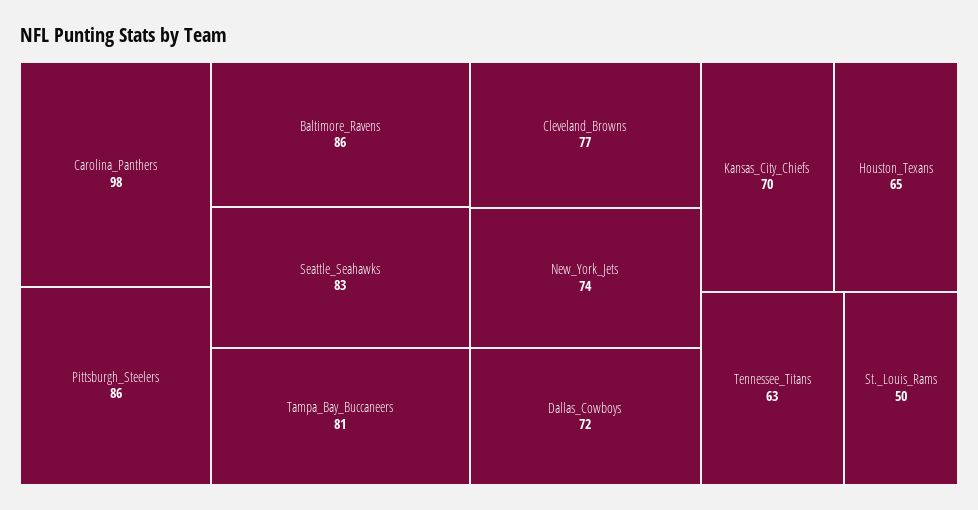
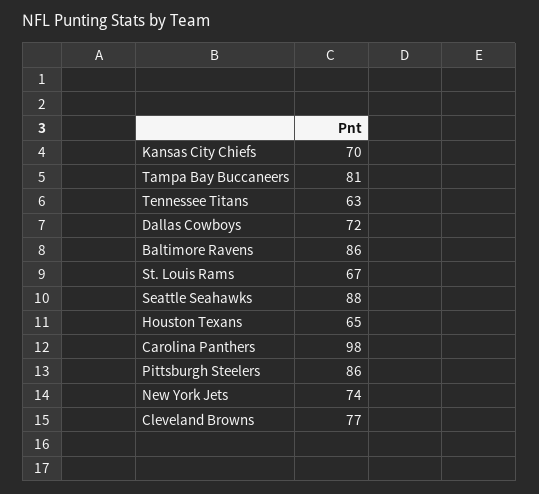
Seattle_Seahawks: 83 -> 88
St._Louis_Rams: 50 -> 67

